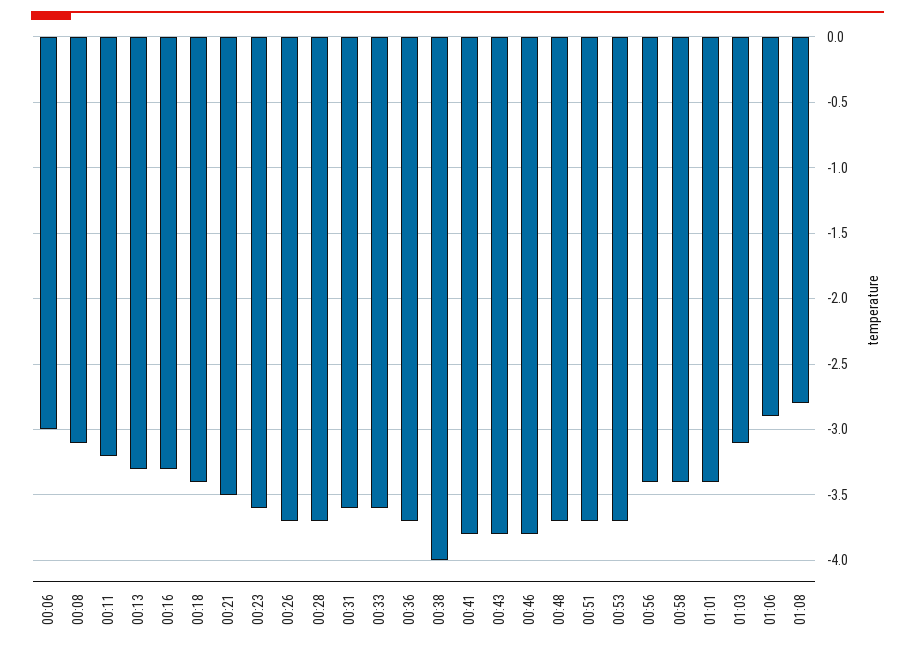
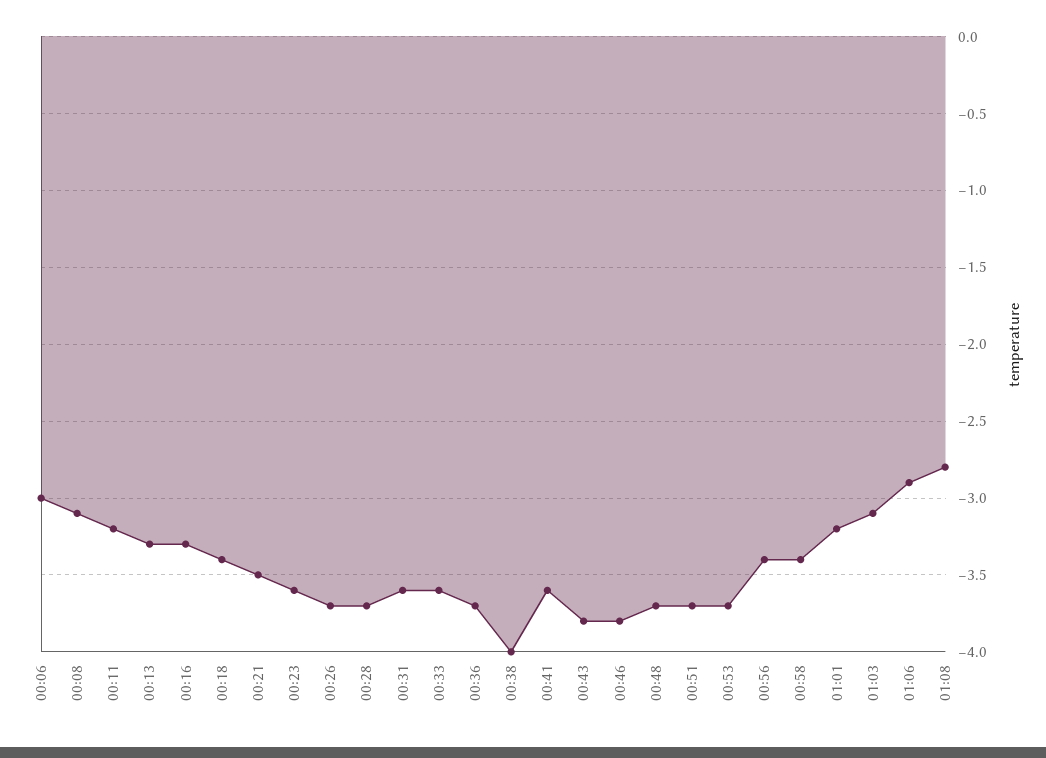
00:41: -3.8 -> -3.6
01:01: -3.4 -> -3.2

